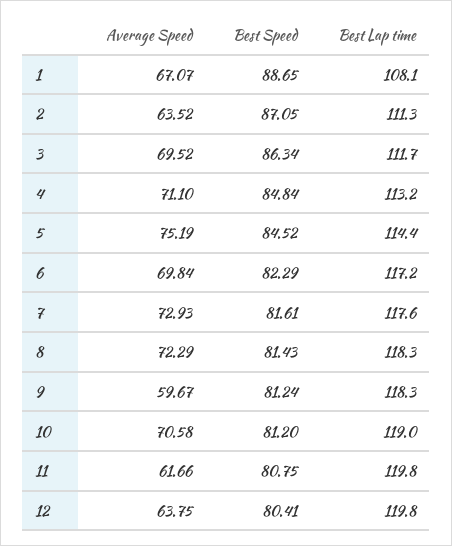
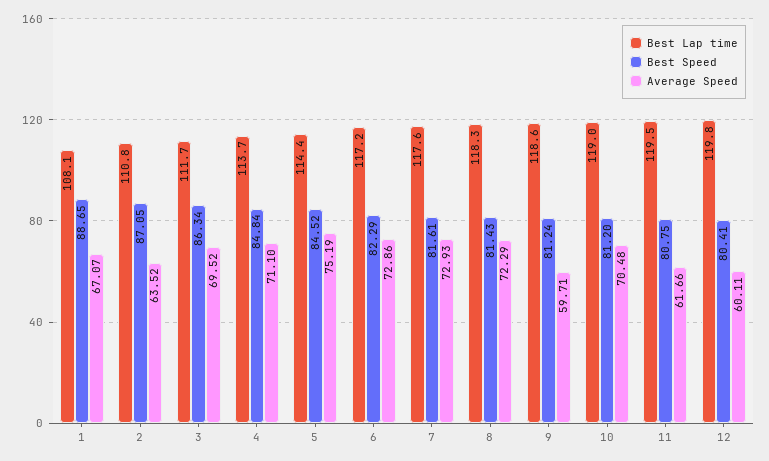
Best Lap time, 2: 111.3 -> 110.8
Best Lap time, 4: 113.2 -> 113.7
Average Speed, 6: 69.84 -> 72.86
Average Speed, 9: 59.67 -> 59.71
Best Lap time, 9: 118.3 -> 118.6
Average Speed, 10: 70.58 -> 70.48
Best Lap time, 11: 119.8 -> 119.5
Average Speed, 12: 63.75 -> 60.11

